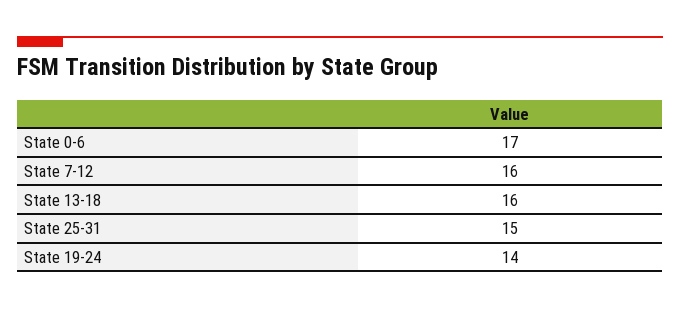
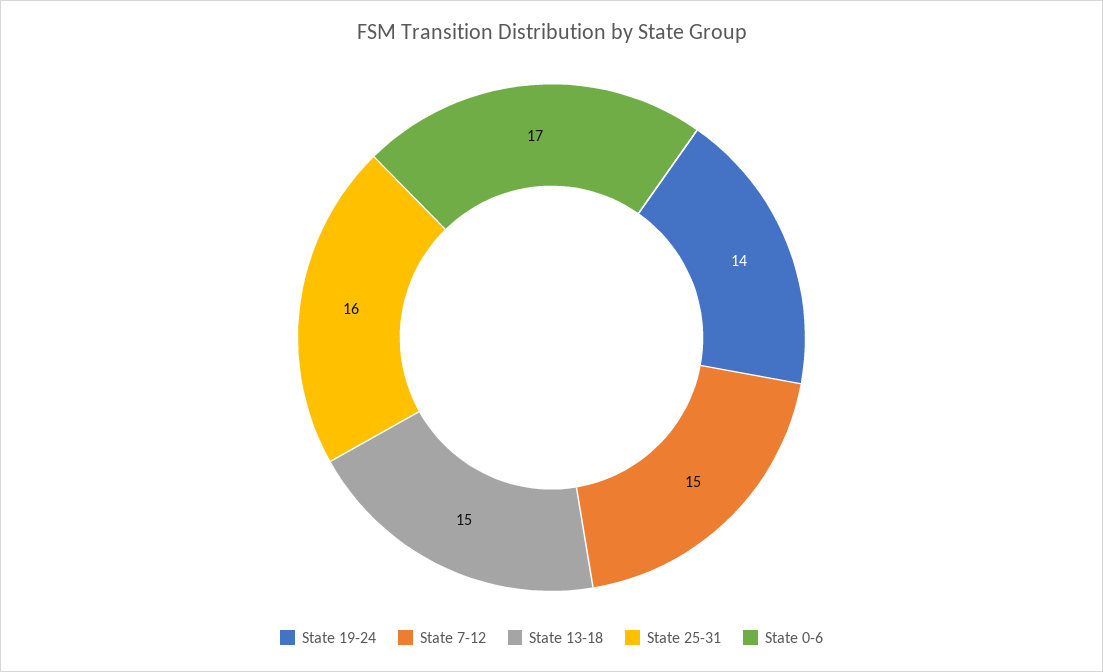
State 7-12: 16 -> 15
State 13-18: 16 -> 15
State 25-31: 15 -> 16

